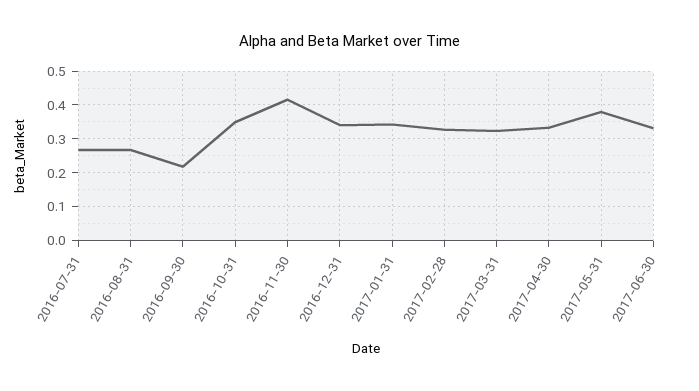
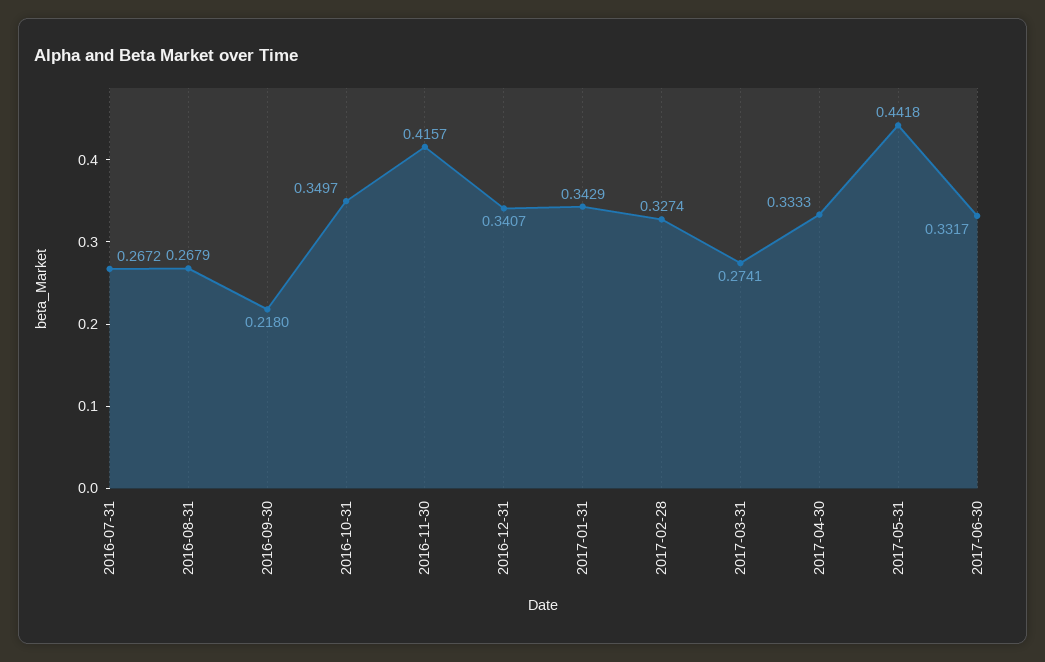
2017-03-31: 0.32 -> 0.2741
2017-05-31: 0.38 -> 0.4418

